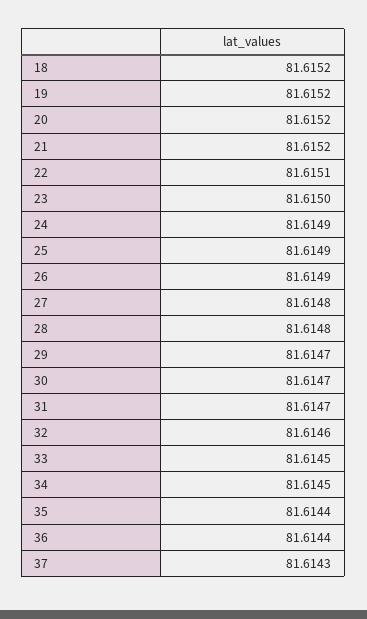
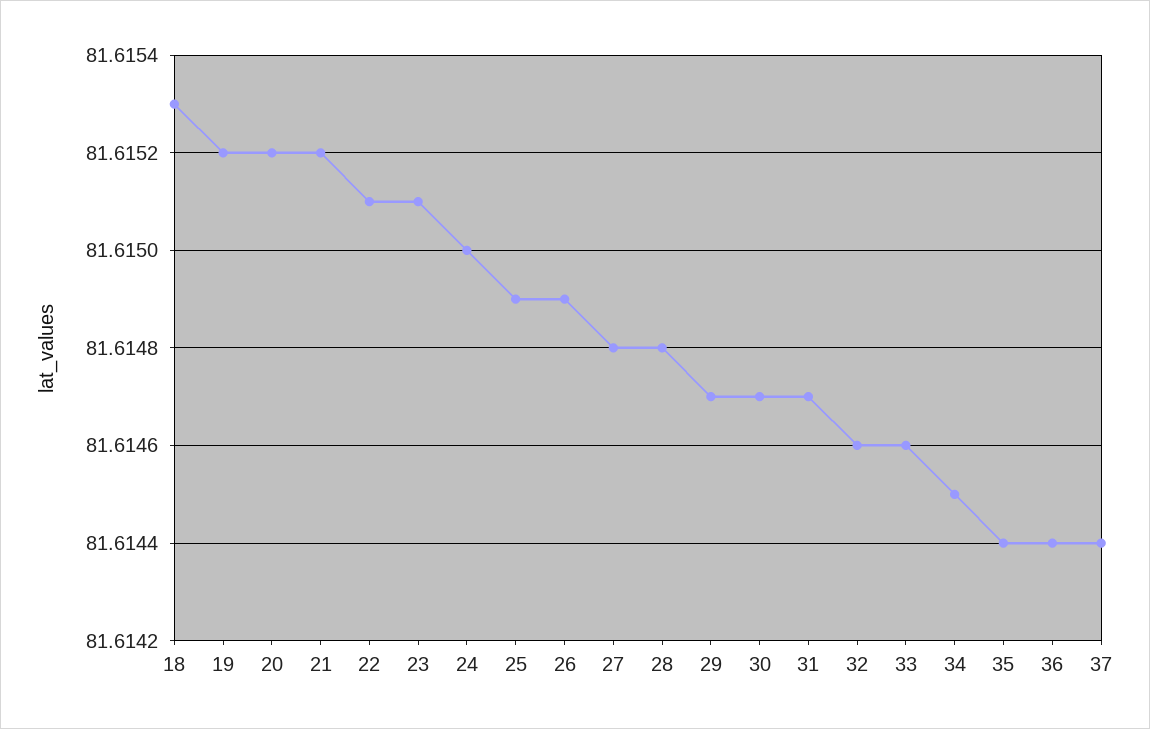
18: 81.6152 -> 81.6153
23: 81.615 -> 81.6151
24: 81.6149 -> 81.615
33: 81.6145 -> 81.6146
37: 81.6143 -> 81.6144

